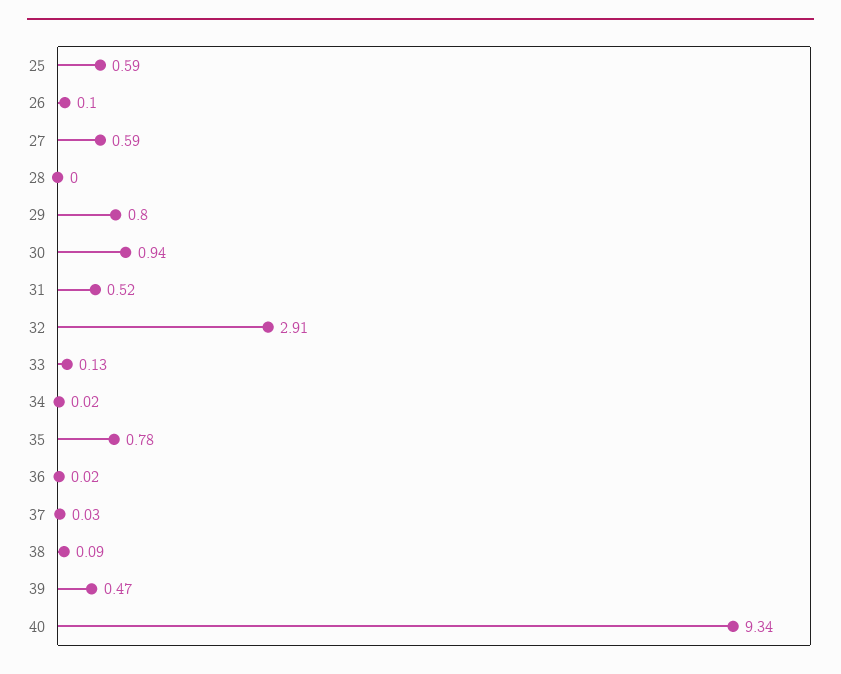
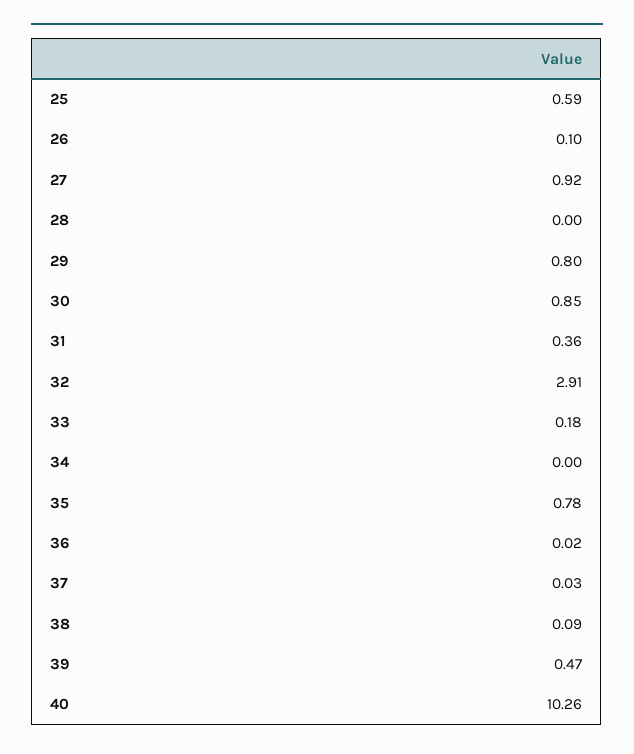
27: 0.59 -> 0.92
30: 0.94 -> 0.85
31: 0.52 -> 0.36
33: 0.13 -> 0.18
34: 0.02 -> 0
40: 9.34 -> 10.26

